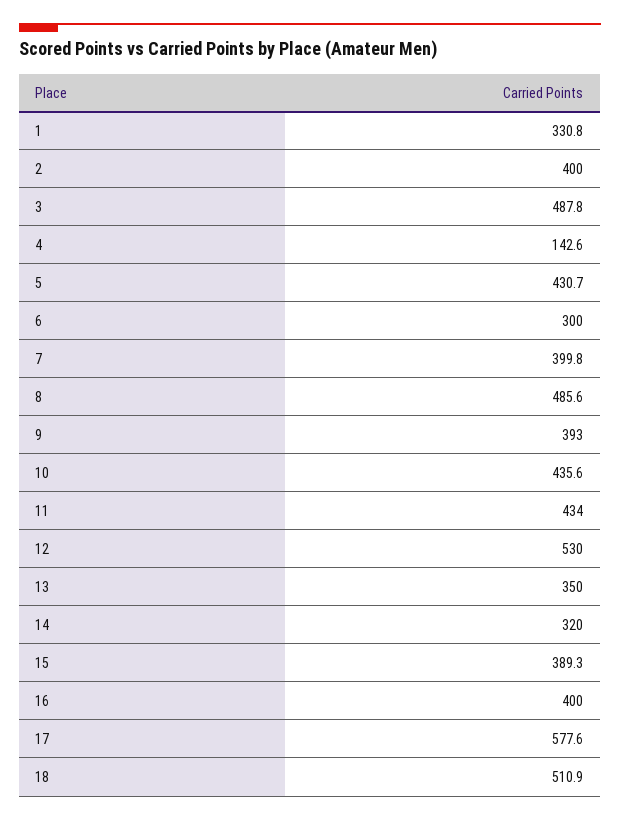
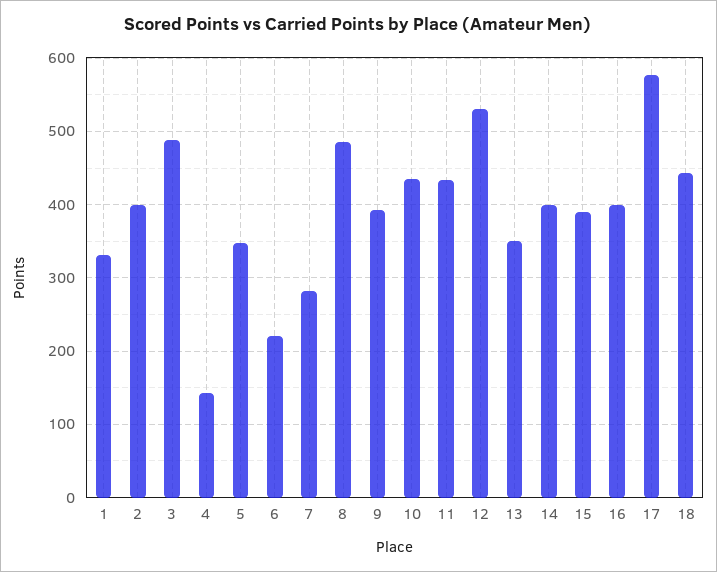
5: 430.7 -> 350
6: 300 -> 220
7: 399.8 -> 280
14: 320 -> 400
18: 510.9 -> 440

